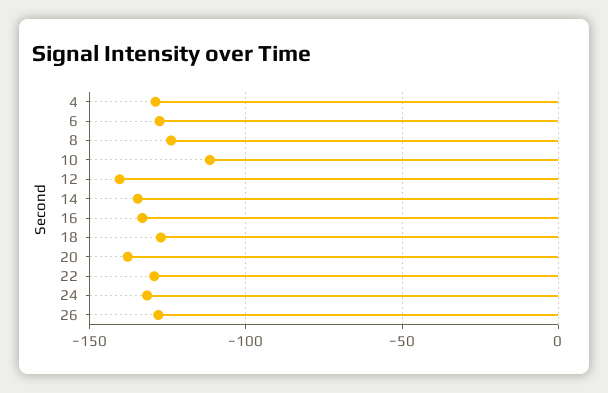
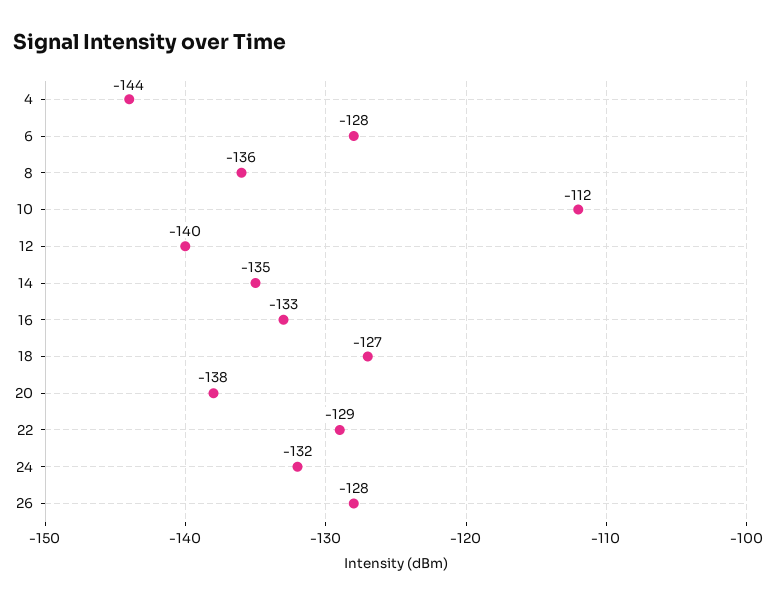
4: -130 -> -144
8: -125 -> -136

